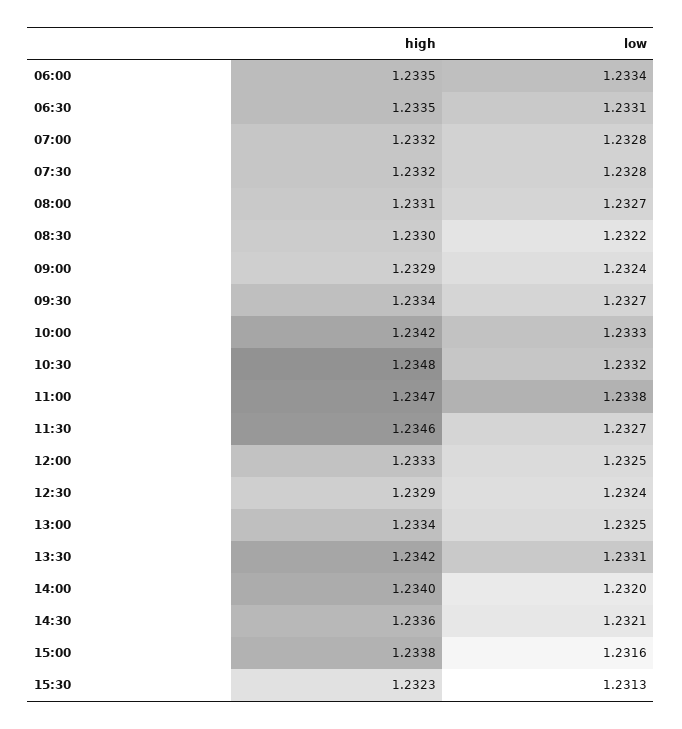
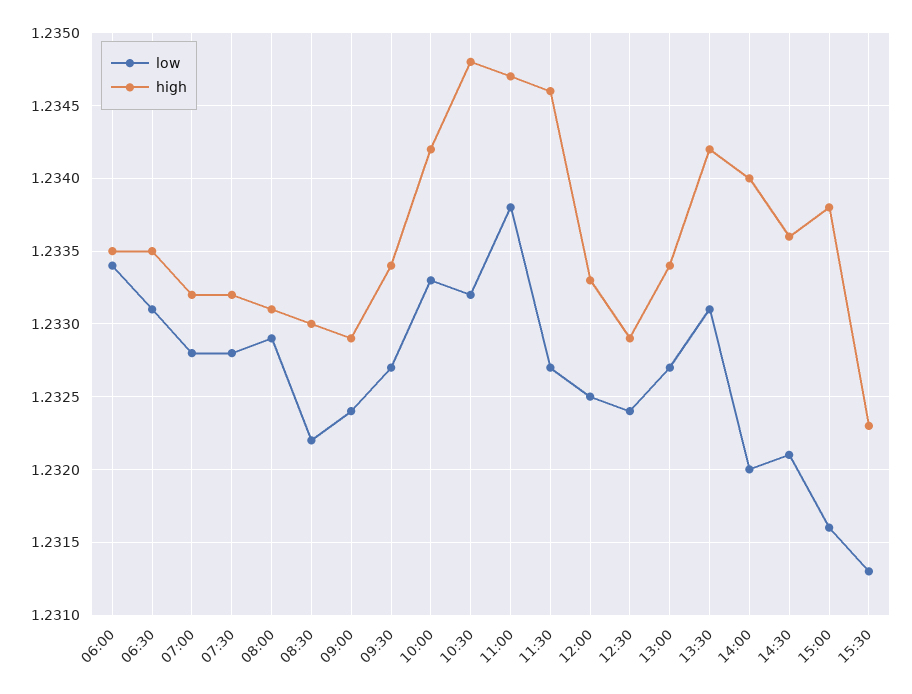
low, 08:00: 1.2327 -> 1.2329
low, 13:00: 1.2325 -> 1.2327

